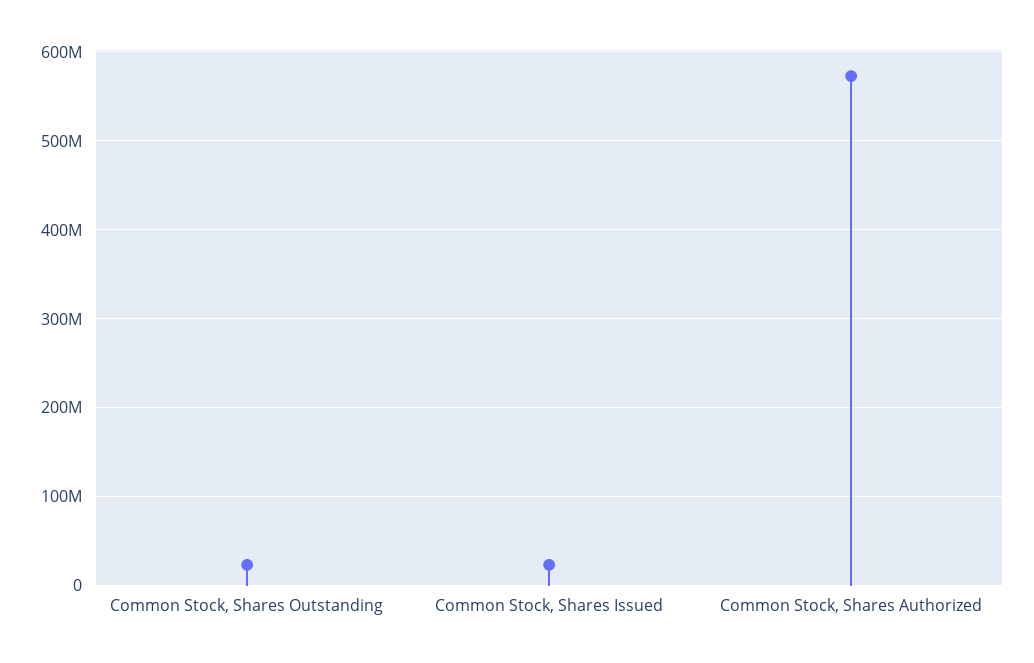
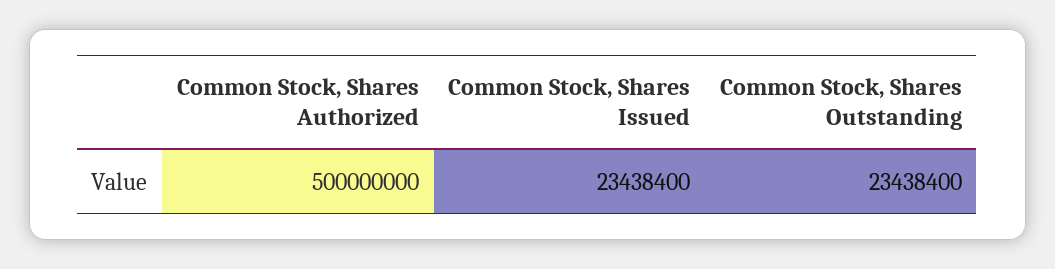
Common Stock, Shares Authorized: 570000000 -> 500000000

